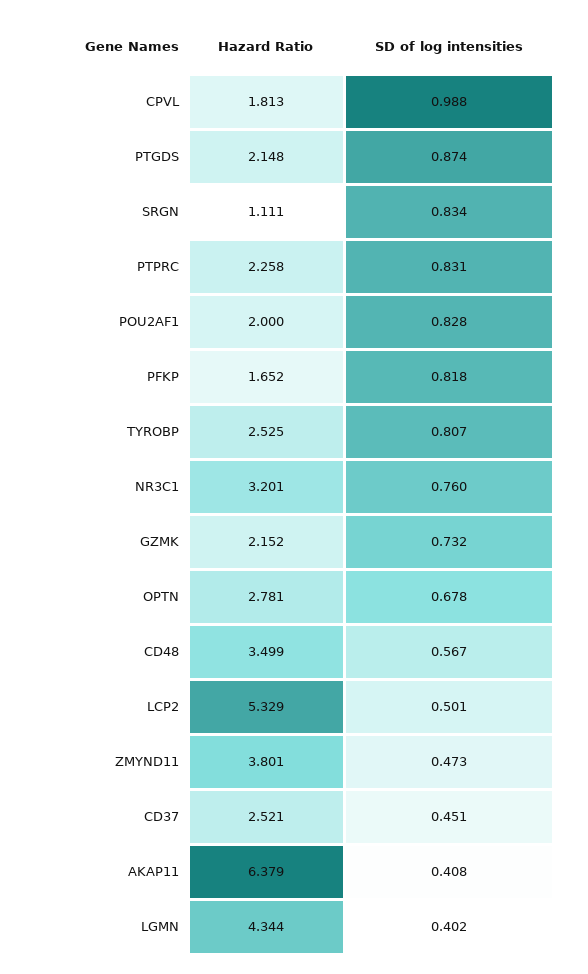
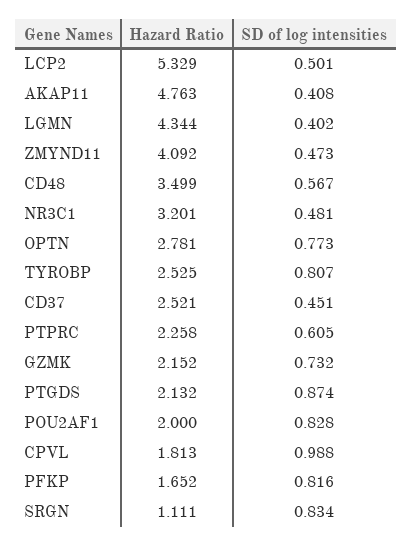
Hazard Ratio, PTGDS: 2.148 -> 2.132
SD of log intensities, PTPRC: 0.831 -> 0.605
SD of log intensities, PFKP: 0.818 -> 0.816
SD of log intensities, NR3C1: 0.76 -> 0.481
SD of log intensities, OPTN: 0.678 -> 0.773
Hazard Ratio, ZMYND11: 3.801 -> 4.092
Hazard Ratio, AKAP11: 6.379 -> 4.763

